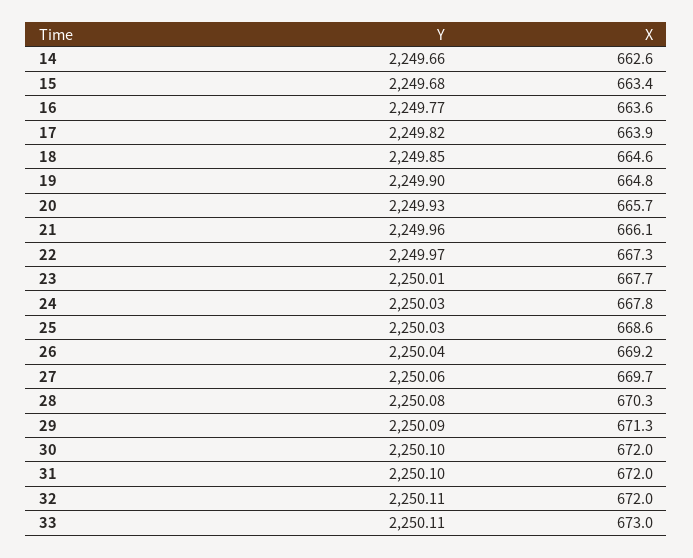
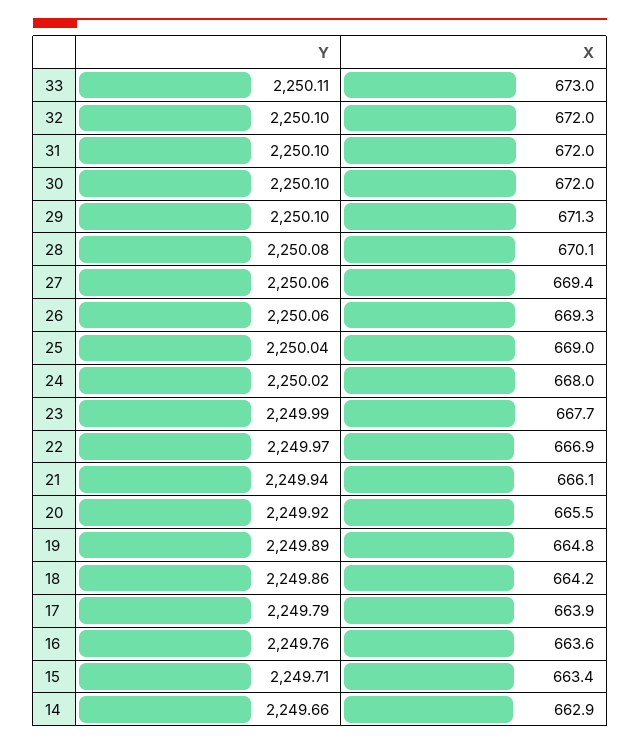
X, 14: 662.6 -> 662.9
Y, 15: 2249.68 -> 2249.71
Y, 16: 2249.77 -> 2249.76
Y, 17: 2249.82 -> 2249.79
Y, 18: 2249.85 -> 2249.86
X, 18: 664.6 -> 664.2
Y, 19: 2249.9 -> 2249.89
Y, 20: 2249.93 -> 2249.92
X, 20: 665.7 -> 665.5
Y, 21: 2249.96 -> 2249.94
X, 22: 667.3 -> 666.9
Y, 23: 2250.01 -> 2249.99
Y, 24: 2250.03 -> 2250.02
X, 24: 667.8 -> 668
Y, 25: 2250.03 -> 2250.04
X, 25: 668.6 -> 669
Y, 26: 2250.04 -> 2250.06
X, 26: 669.2 -> 669.3
X, 27: 669.7 -> 669.4
X, 28: 670.3 -> 670.1
Y, 29: 2250.09 -> 2250.1
Y, 32: 2250.11 -> 2250.1

